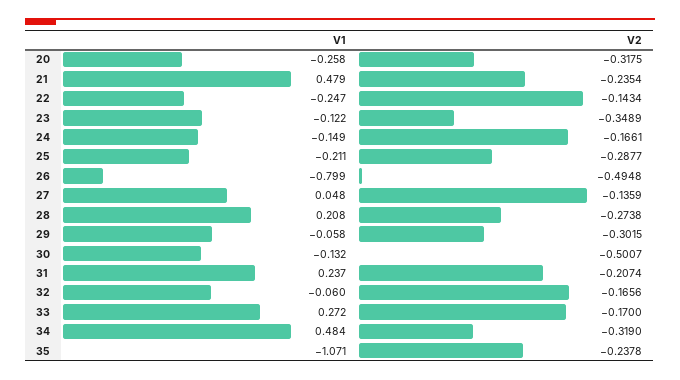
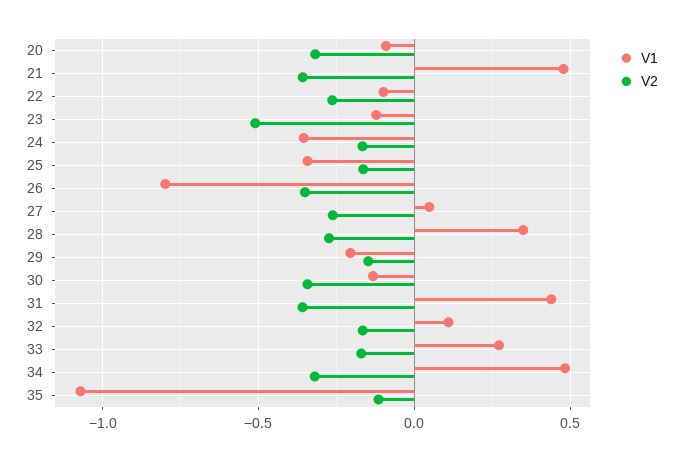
V1, 20: -0.258 -> -0.1
V2, 21: -0.2354 -> -0.35
V1, 22: -0.247 -> -0.1
V2, 22: -0.1434 -> -0.25
V2, 23: -0.3489 -> -0.5
V1, 24: -0.149 -> -0.35
V1, 25: -0.211 -> -0.35
V2, 25: -0.2877 -> -0.15
V2, 26: -0.4948 -> -0.35
V2, 27: -0.1359 -> -0.25
V1, 28: 0.208 -> 0.35
V1, 29: -0.058 -> -0.2
V2, 29: -0.3015 -> -0.15
V2, 30: -0.5007 -> -0.35
V1, 31: 0.237 -> 0.45
V2, 31: -0.2074 -> -0.35
V1, 32: -0.06 -> 0.1
V2, 35: -0.2378 -> -0.1

